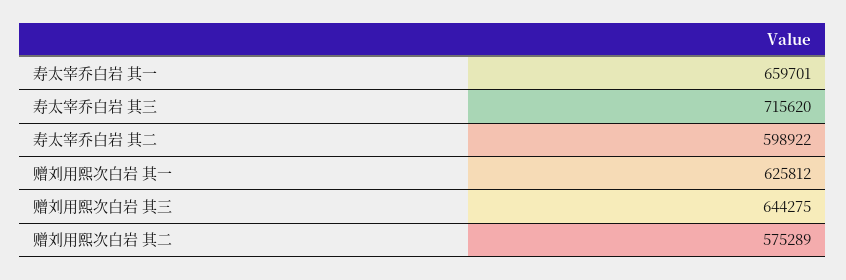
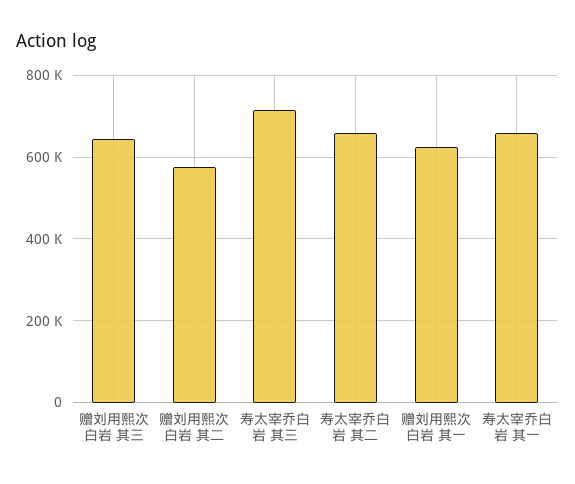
寿太宰乔白岩 其二: 598922 -> 660000

